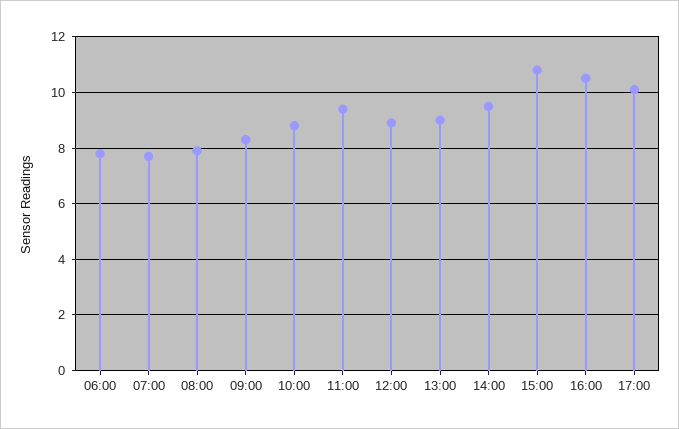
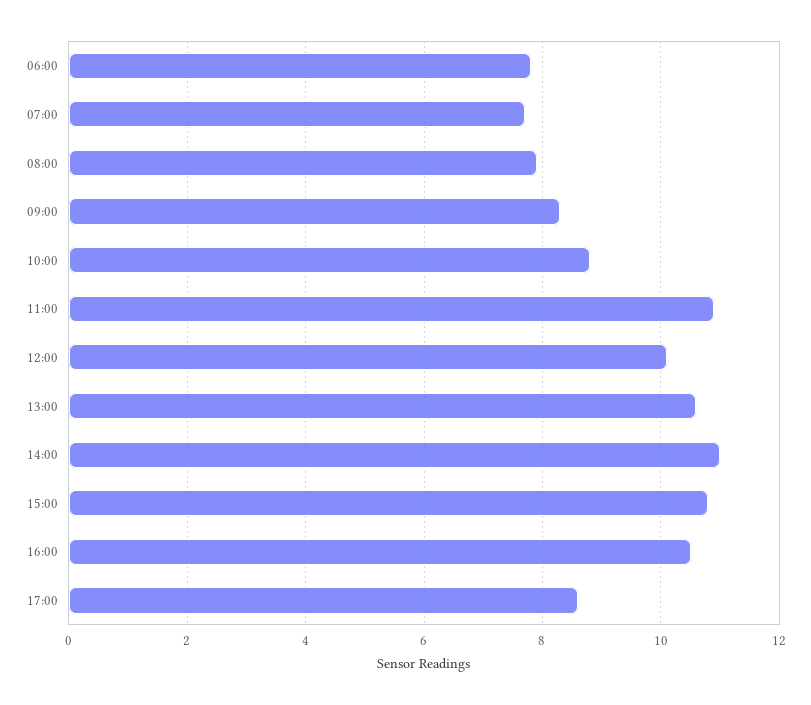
11:00: 9.5 -> 11
12:00: 9 -> 10
13:00: 9 -> 10.5
14:00: 9.5 -> 11
17:00: 10 -> 8.5

